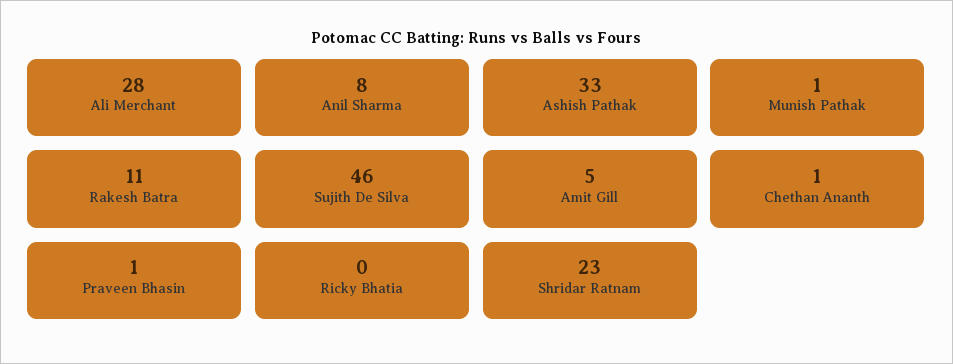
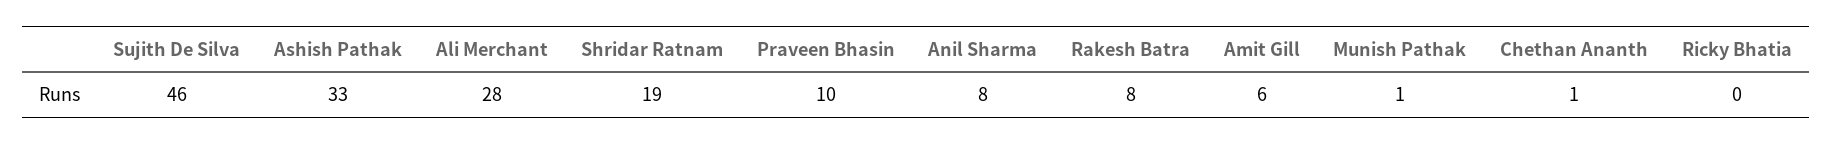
Rakesh Batra: 11 -> 8
Amit Gill: 5 -> 6
Praveen Bhasin: 1 -> 10
Shridar Ratnam: 23 -> 19

